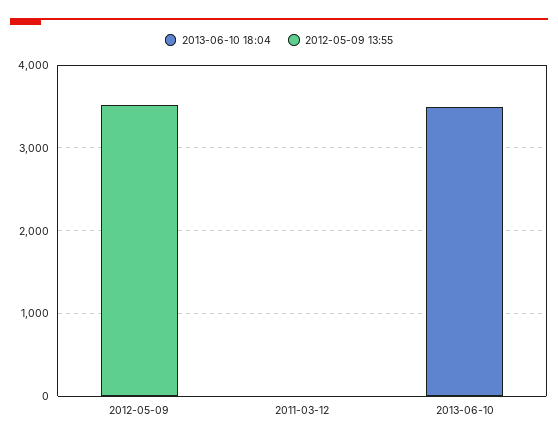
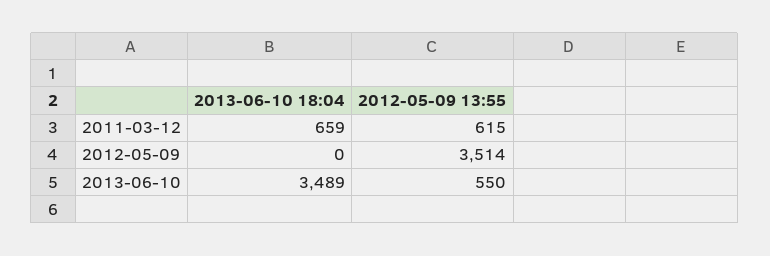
2013-06-10 18:04, 2011-03-12: 0 -> 659
2012-05-09 13:55, 2011-03-12: 0 -> 615
2012-05-09 13:55, 2013-06-10: 0 -> 550

